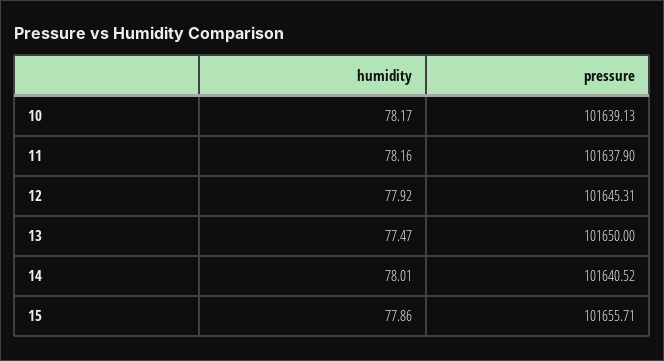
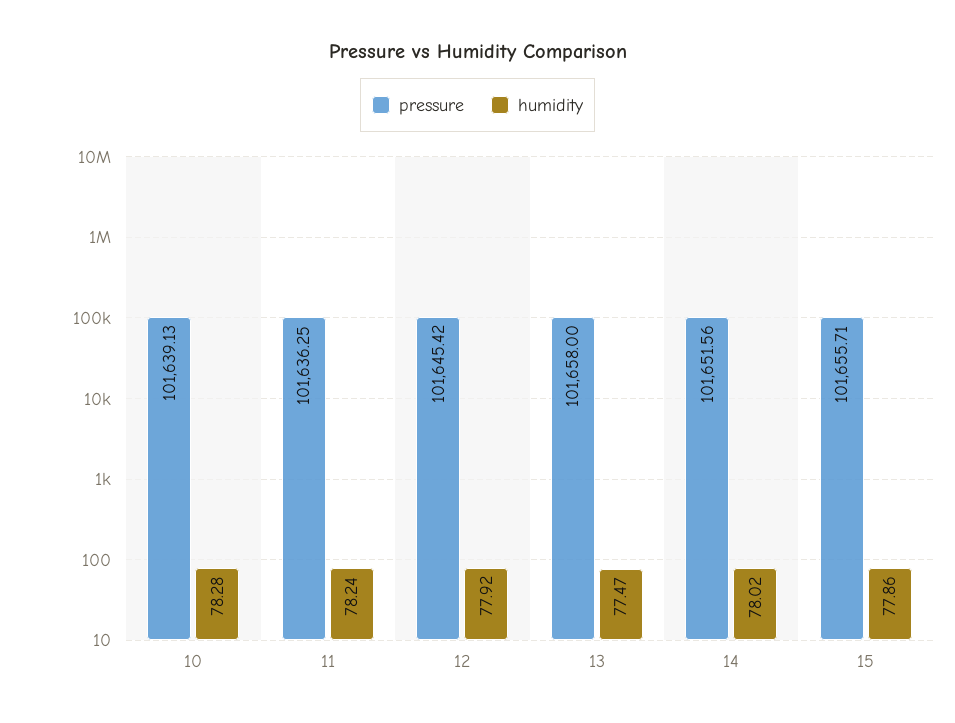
humidity, 10: 78.17 -> 78.28
humidity, 11: 78.16 -> 78.24
pressure, 11: 101637.9 -> 101636.25
pressure, 12: 101645.31 -> 101645.42
pressure, 13: 101650 -> 101658
humidity, 14: 78.01 -> 78.02
pressure, 14: 101640.52 -> 101651.56

